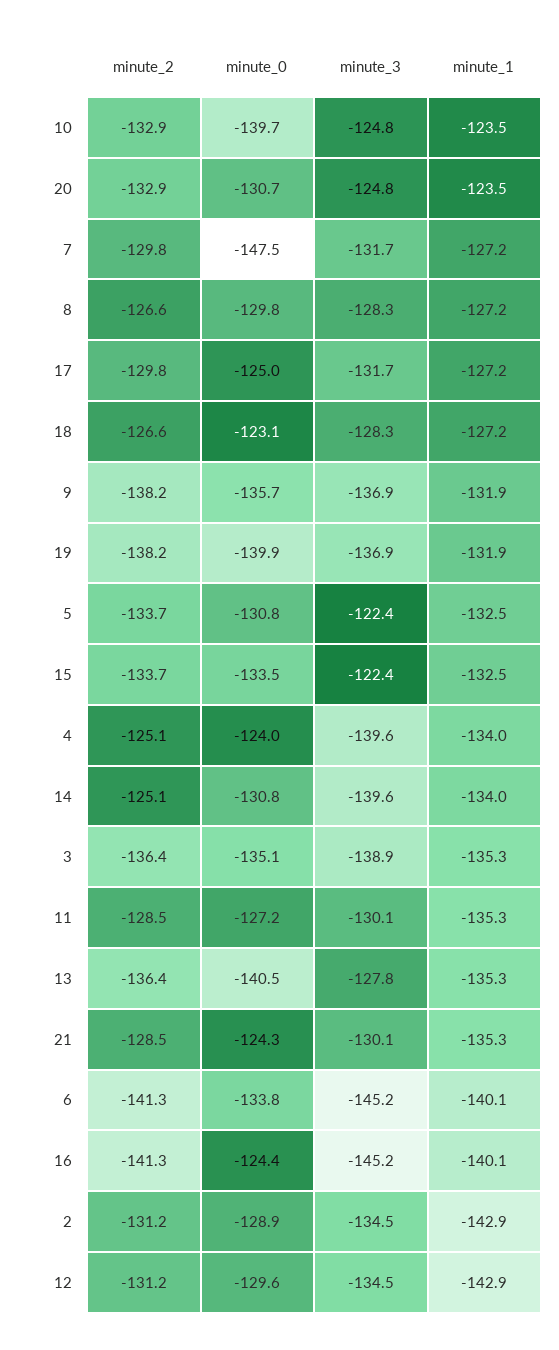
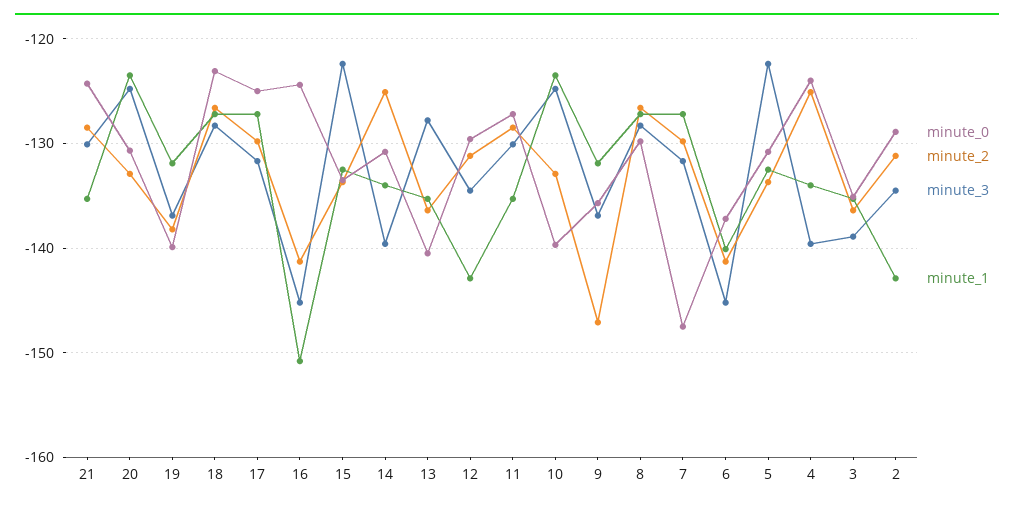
minute_2, 9: -138.2 -> -147
minute_0, 6: -133.8 -> -137
minute_1, 16: -140.1 -> -151

